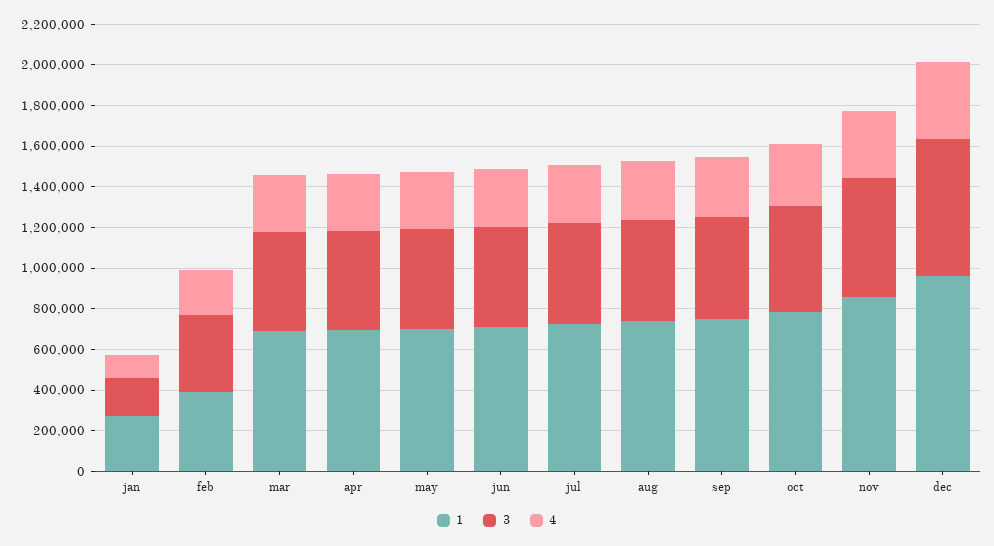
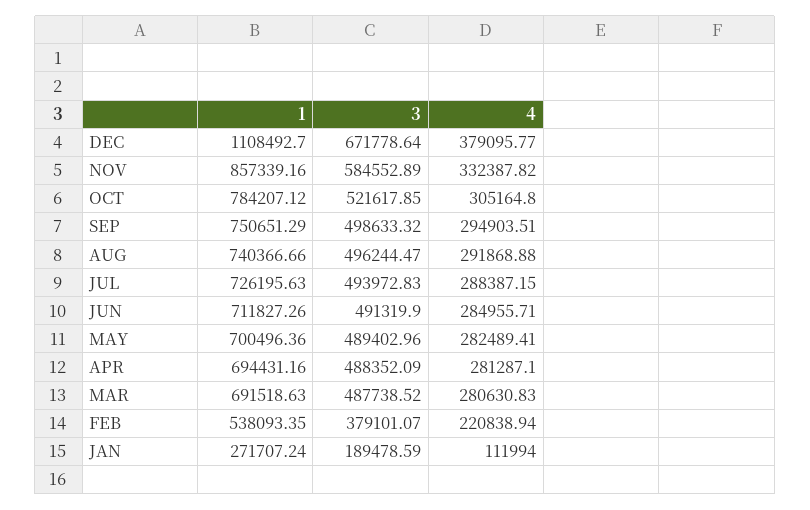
1, feb: 400000 -> 538093.35
1, dec: 950000 -> 1108492.7

